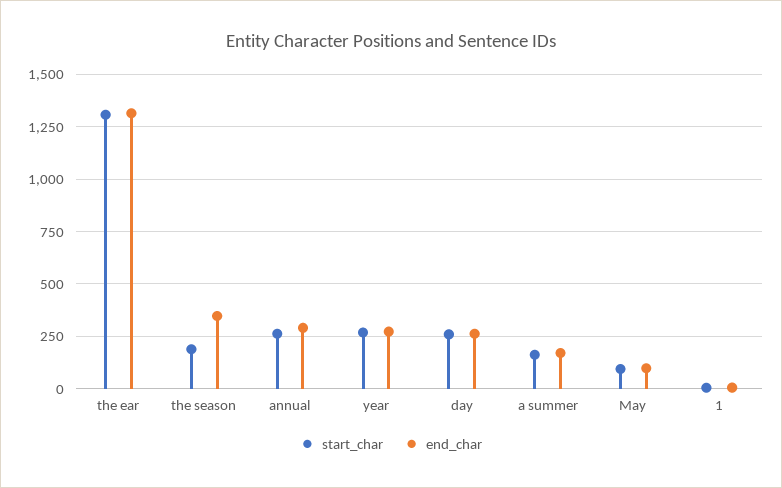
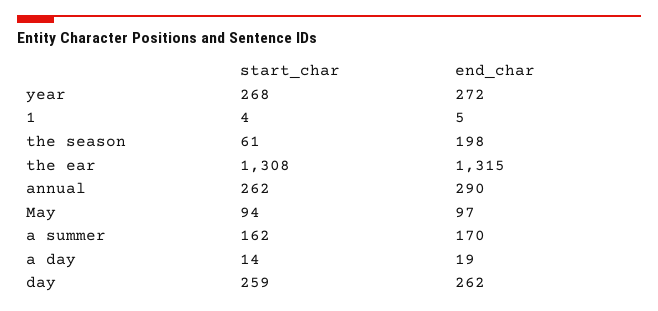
start_char, the season: 200 -> 61
end_char, the season: 350 -> 198
start_char, a day: none -> 14
end_char, a day: none -> 19

